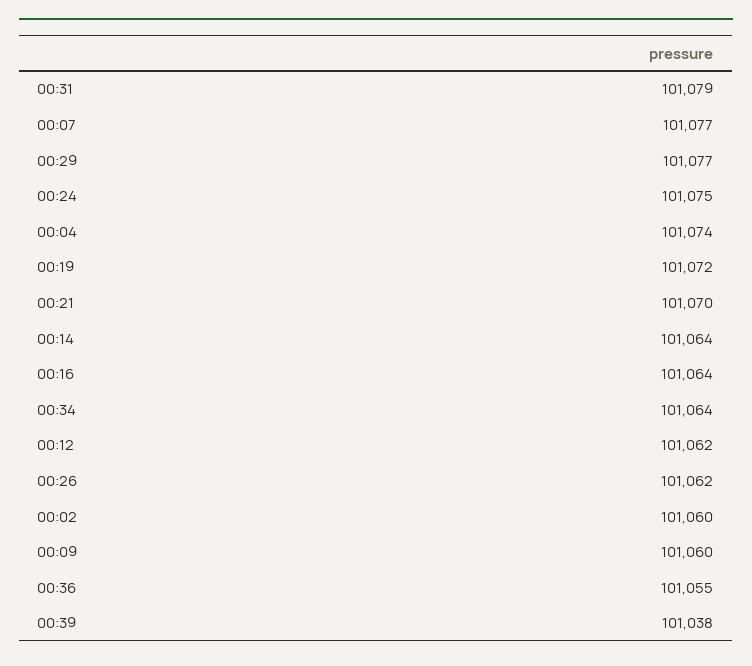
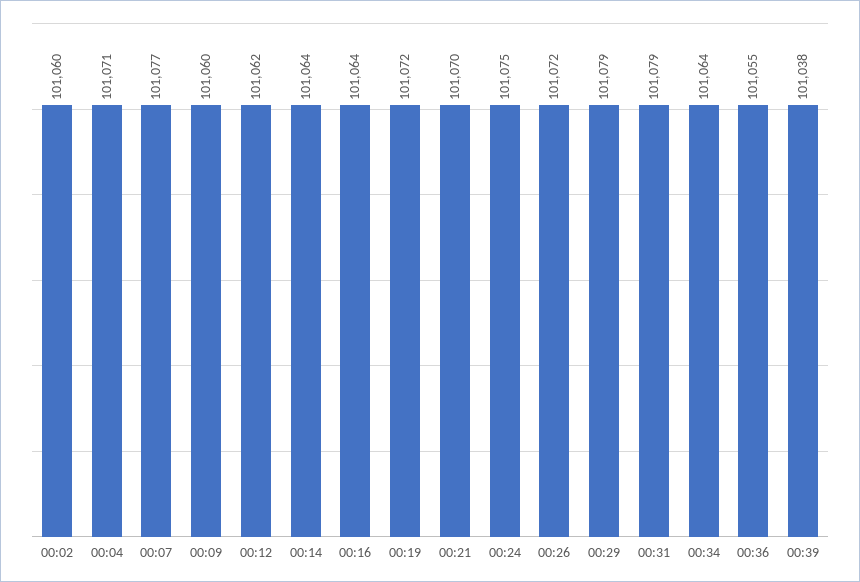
00:29: 101077 -> 101079
00:04: 101074 -> 101071
00:26: 101062 -> 101072

